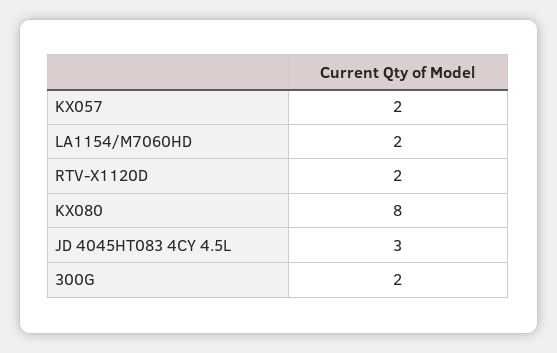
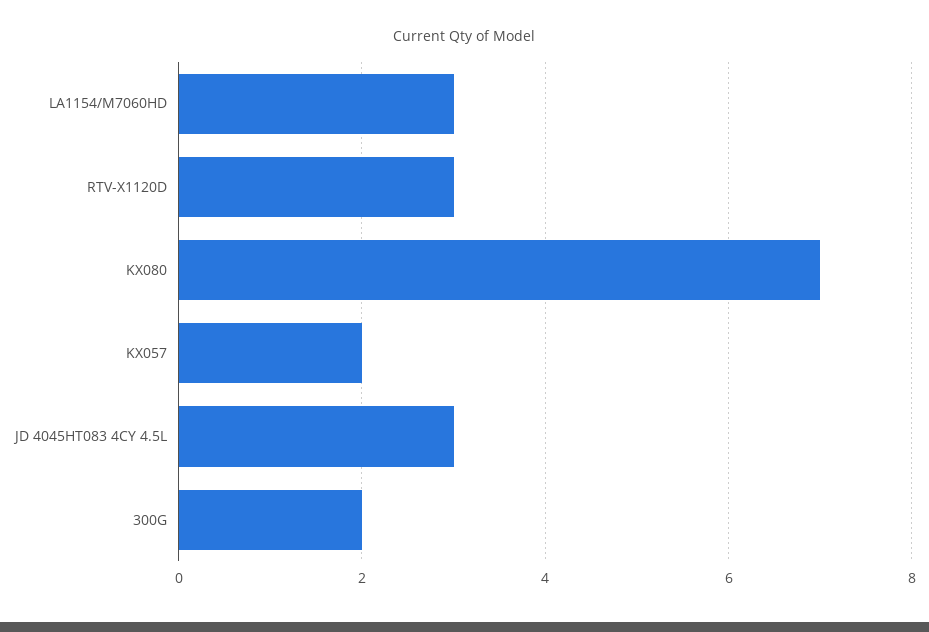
LA1154/M7060HD: 2 -> 3
RTV-X1120D: 2 -> 3
KX080: 8 -> 7

